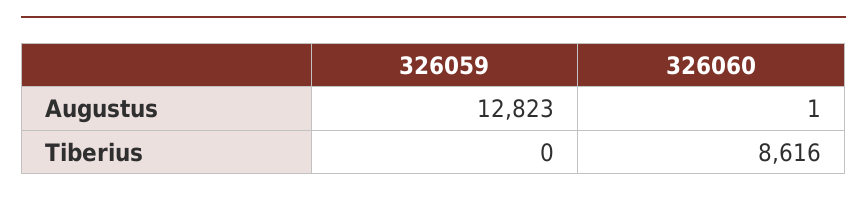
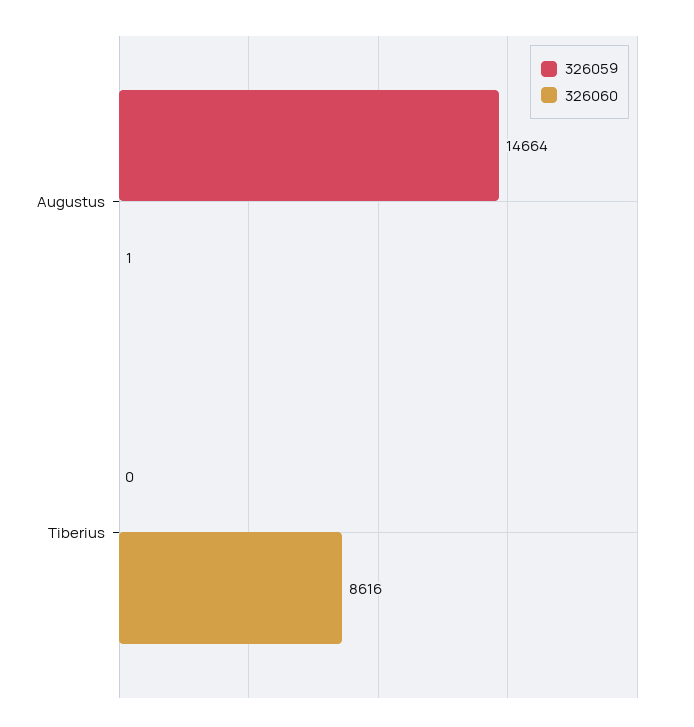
326059, Augustus: 12823 -> 14664

